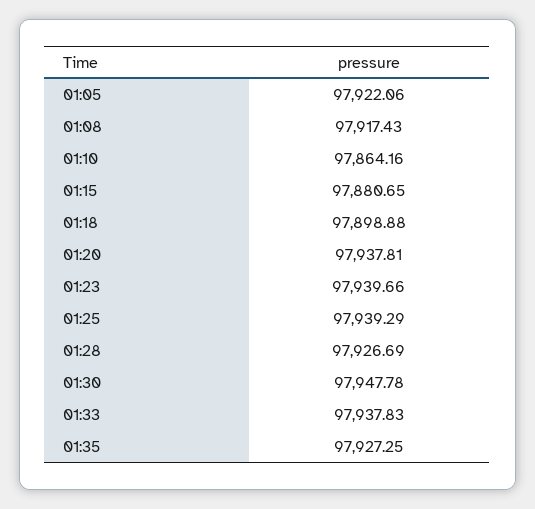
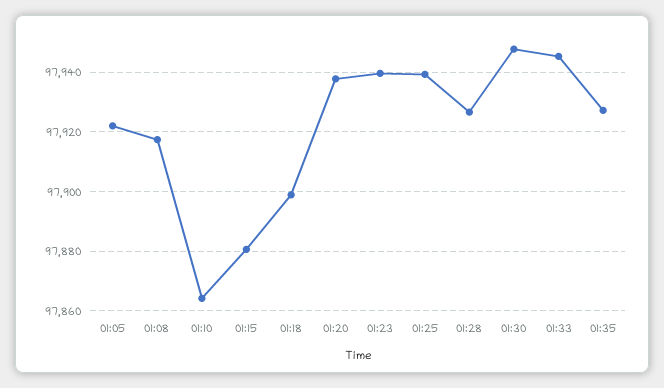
01:33: 97937.83 -> 97945

